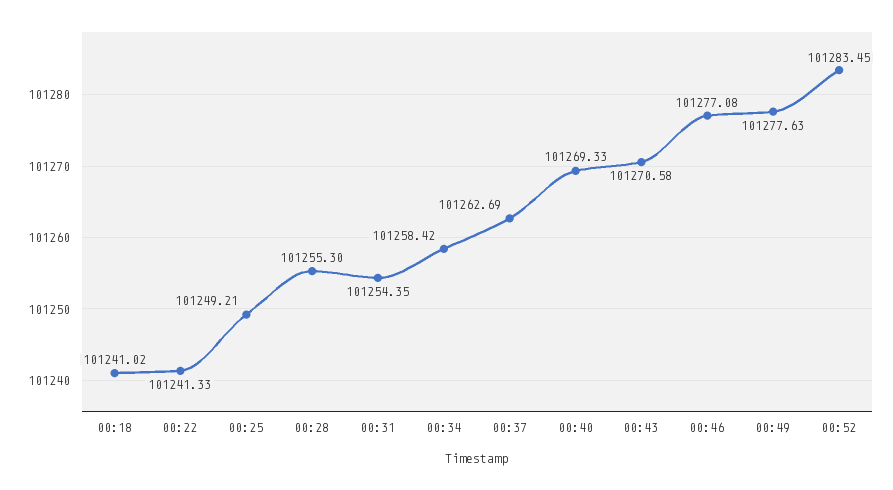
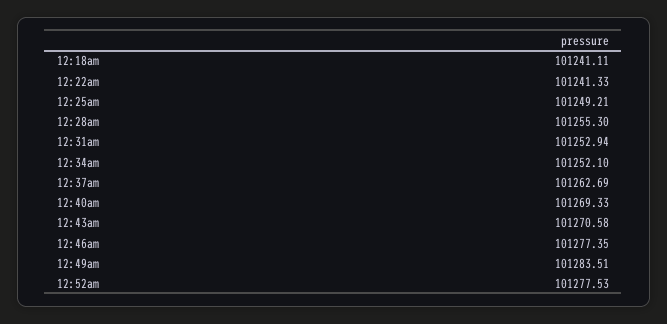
00:18: 101241.02 -> 101241.11
00:31: 101254.35 -> 101252.94
00:34: 101258.42 -> 101252.1
00:46: 101277.08 -> 101277.35
00:49: 101277.63 -> 101283.51
00:52: 101283.45 -> 101277.53

